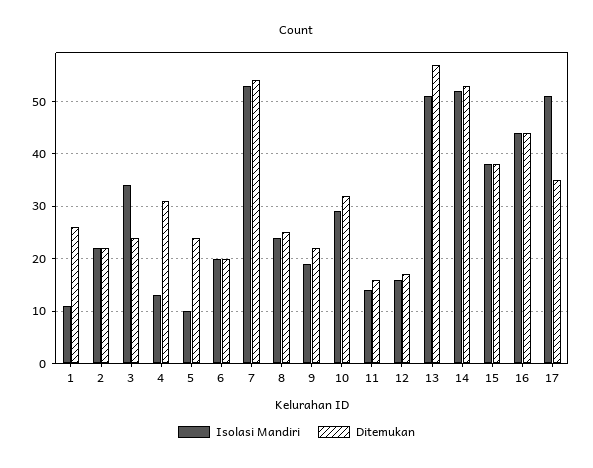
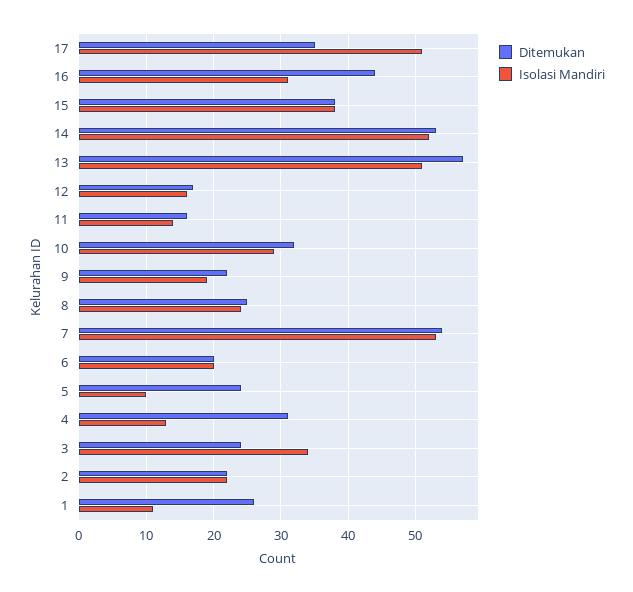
Isolasi Mandiri, 16: 45 -> 31

